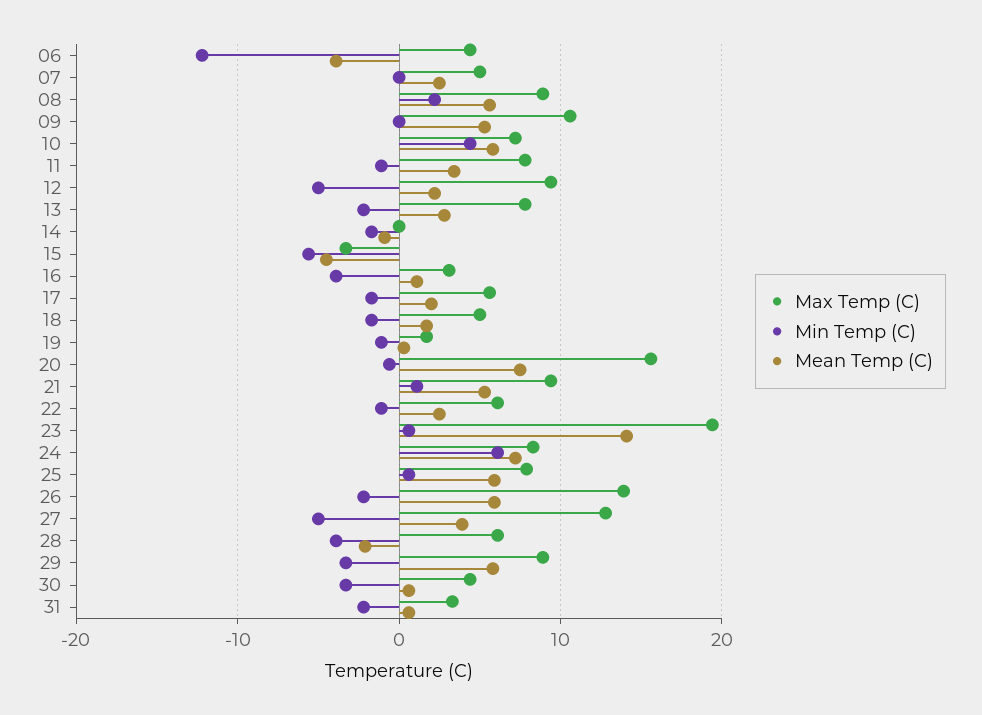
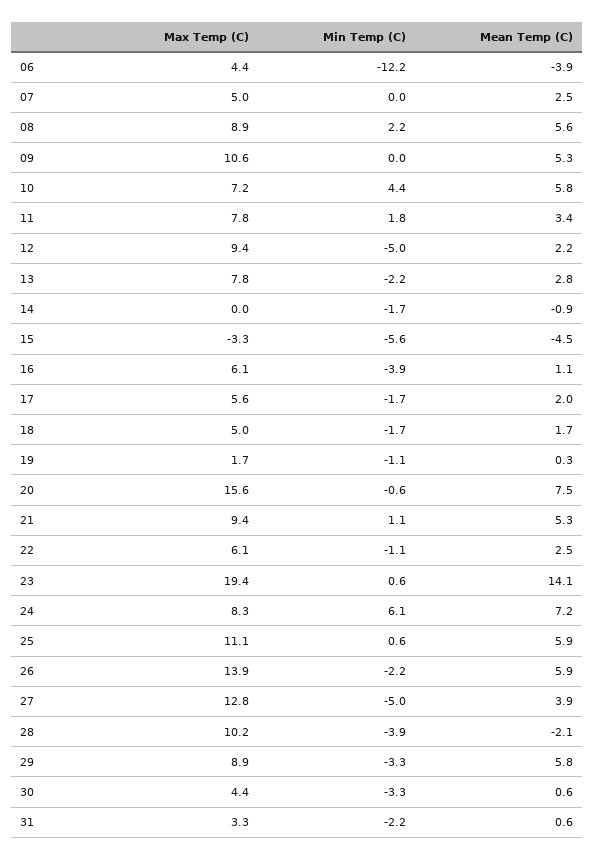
Min Temp (C), 11: -1 -> 1.8
Max Temp (C), 16: 3 -> 6.1
Max Temp (C), 25: 8 -> 11.1
Max Temp (C), 28: 6 -> 10.2

